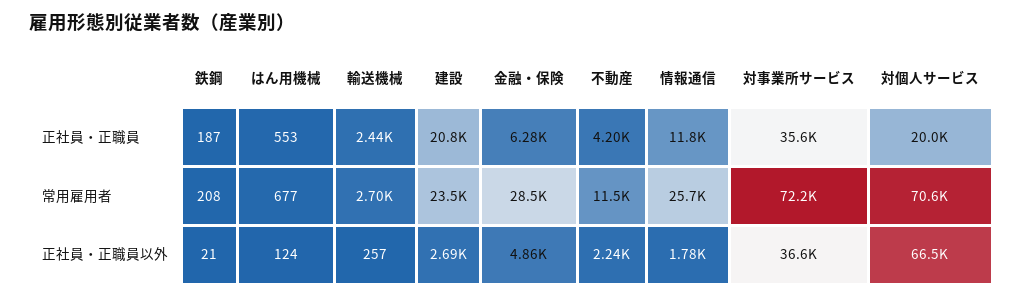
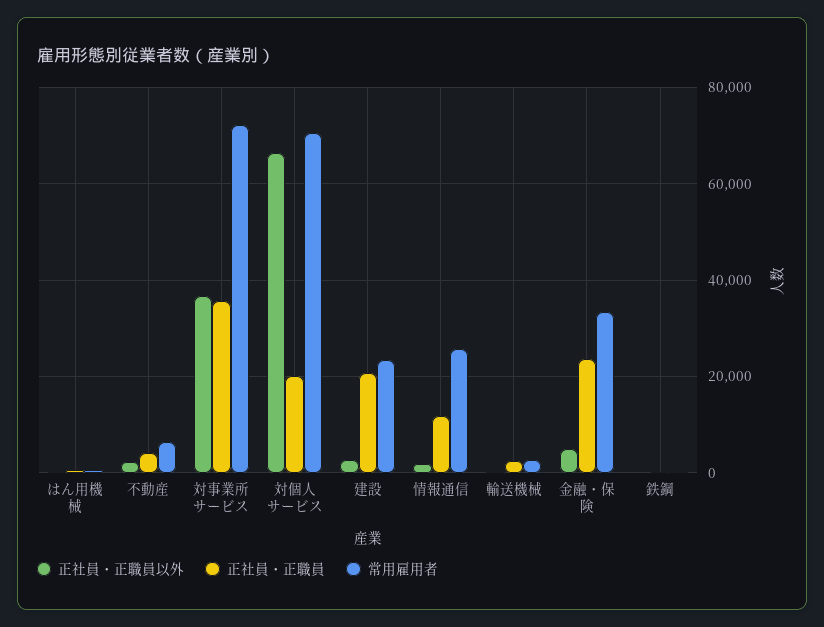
正社員・正職員, 金融・保険: 6280 -> 24000
常用雇用者, 金融・保険: 28500 -> 34000
常用雇用者, 不動産: 11500 -> 6000

